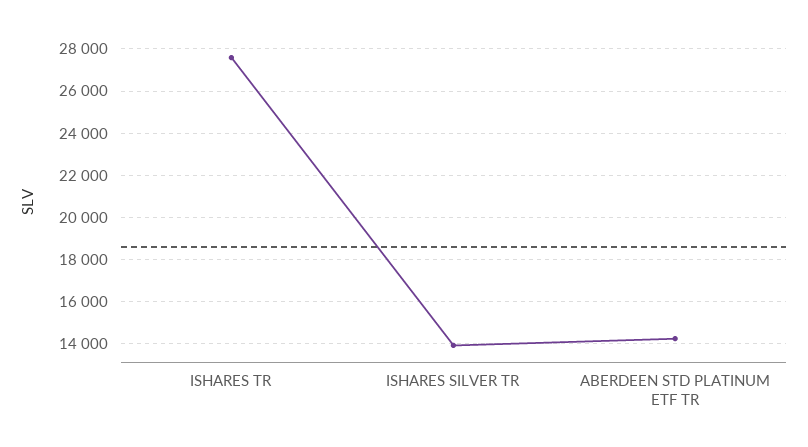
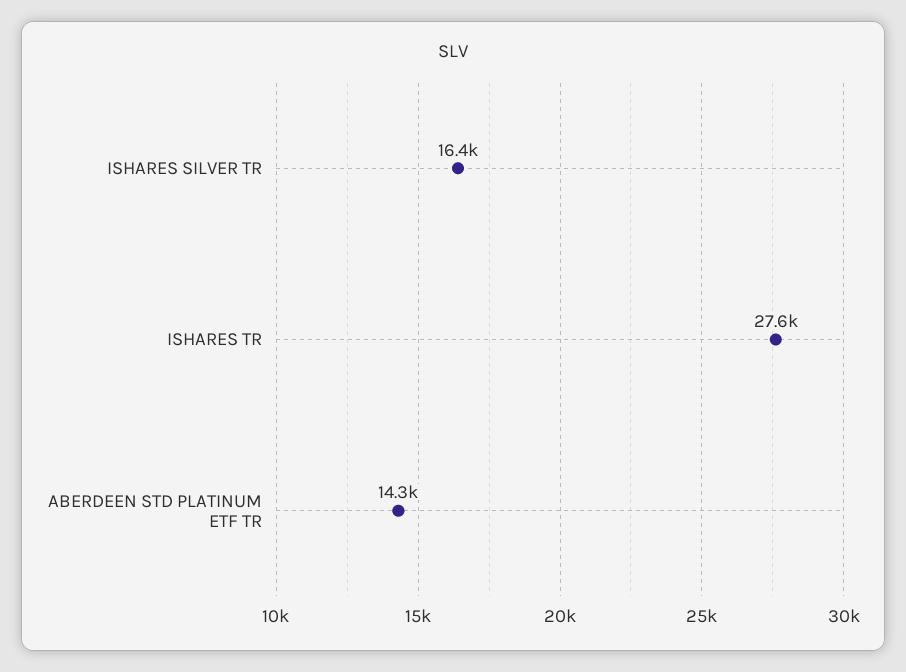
ISHARES SILVER TR: 14000 -> 16400

